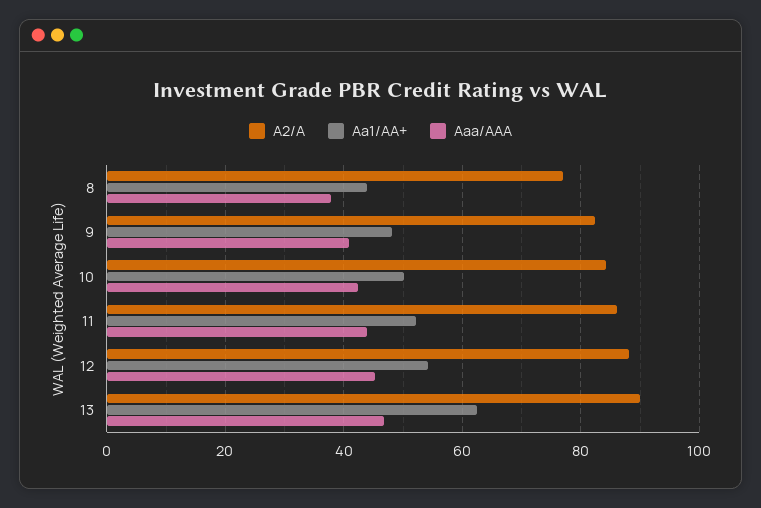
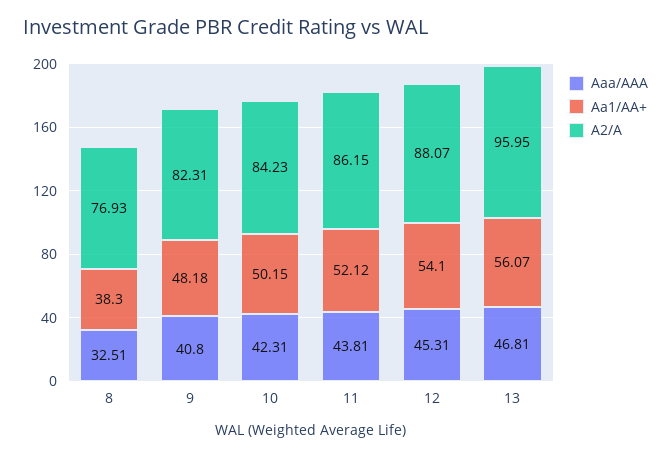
Aa1/AA+, 8: 44 -> 38.3
Aaa/AAA, 8: 38 -> 32.51
A2/A, 13: 90 -> 95.95
Aa1/AA+, 13: 62 -> 56.07

